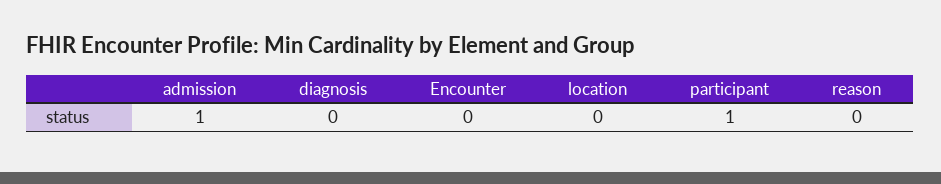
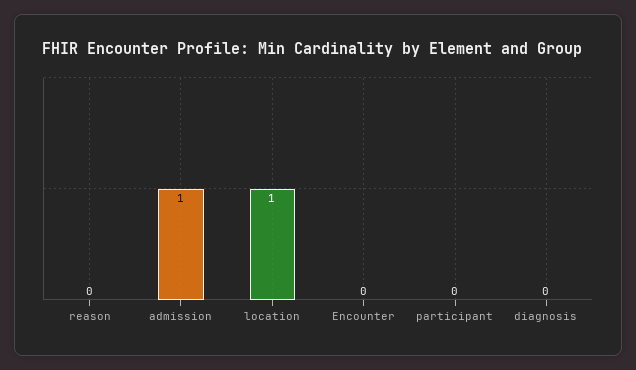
location: 0 -> 1
participant: 1 -> 0

